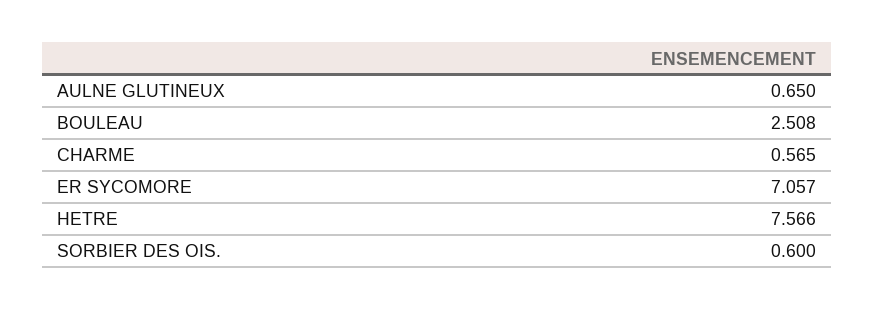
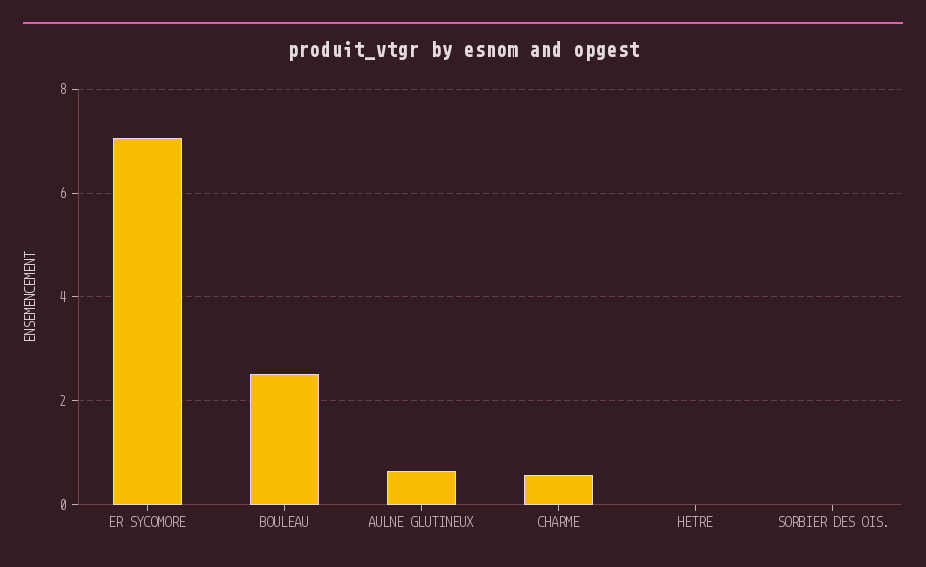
HETRE: 7.566 -> 0
SORBIER DES OIS.: 0.6 -> 0

